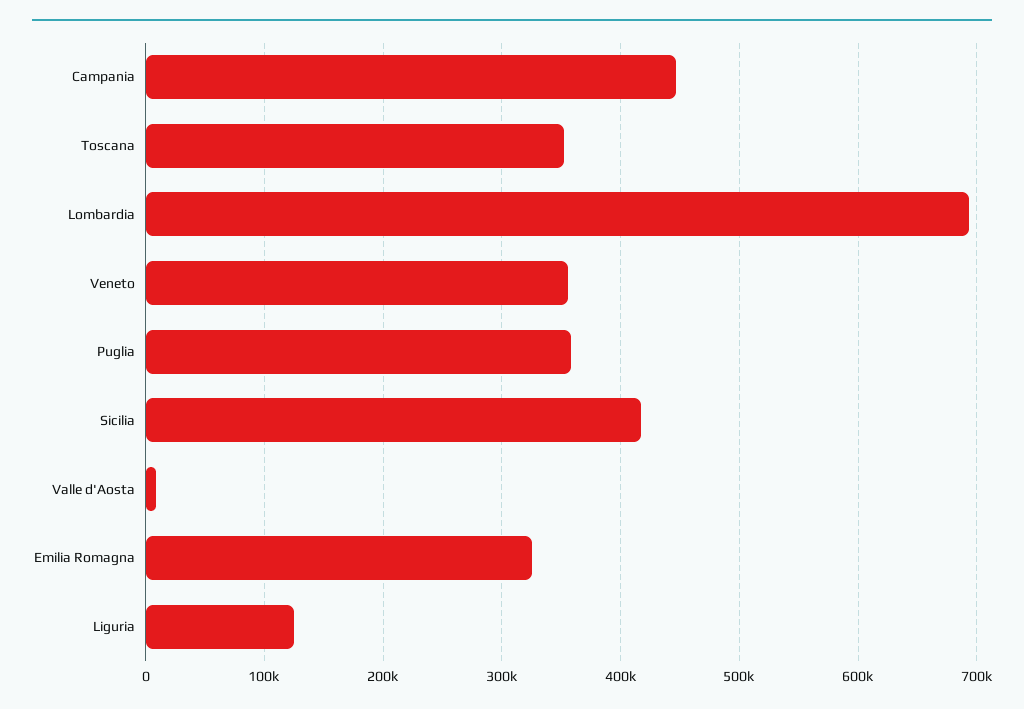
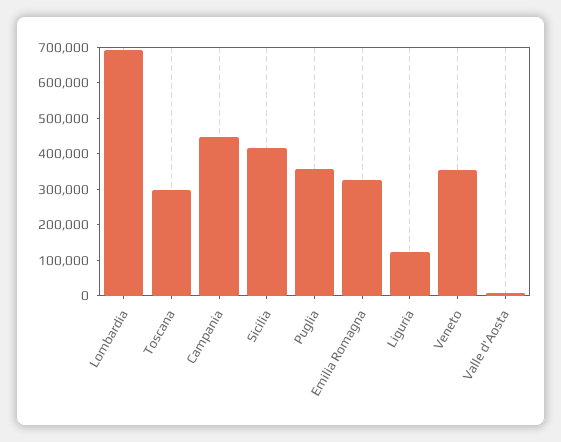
Toscana: 350000 -> 300000

